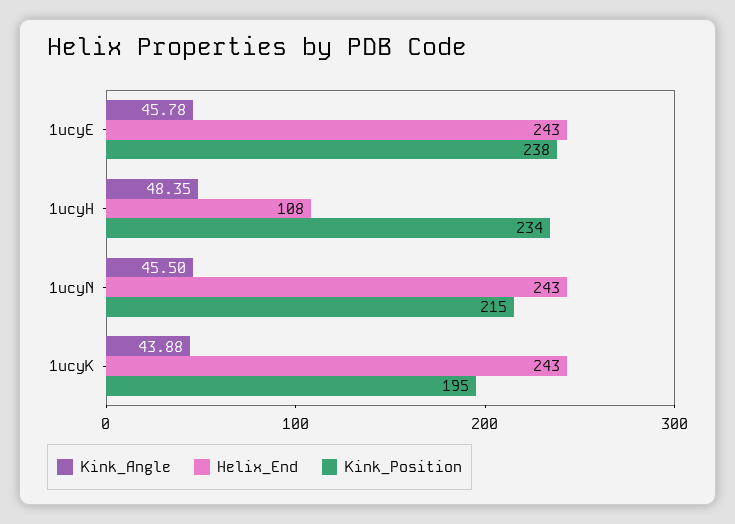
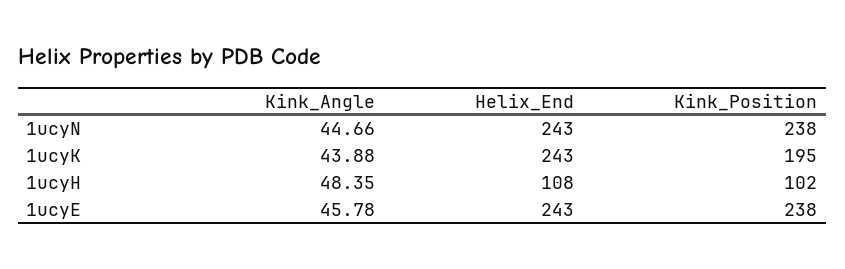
Kink_Position, 1ucyH: 234 -> 102
Kink_Angle, 1ucyN: 45.5 -> 44.66
Kink_Position, 1ucyN: 215 -> 238

